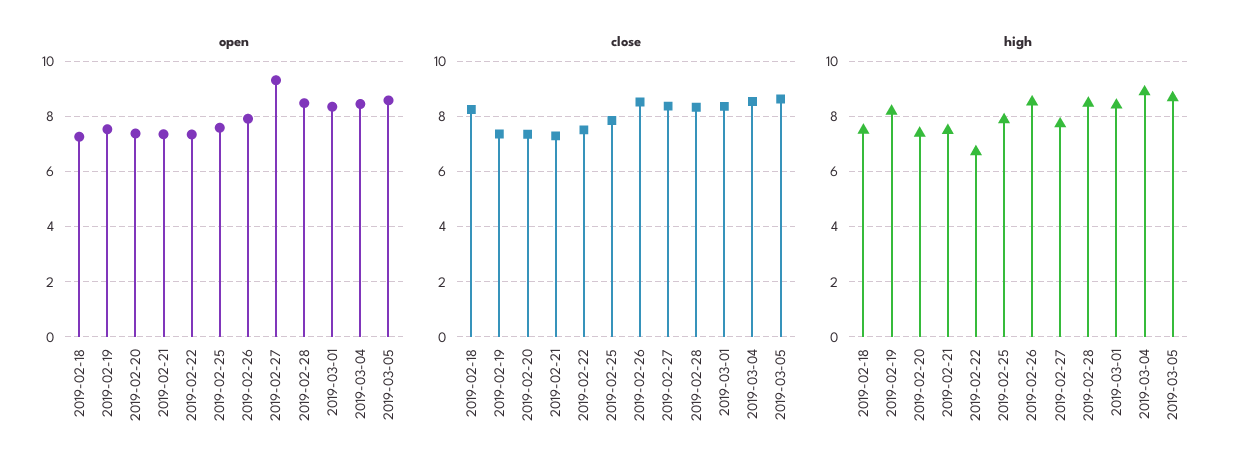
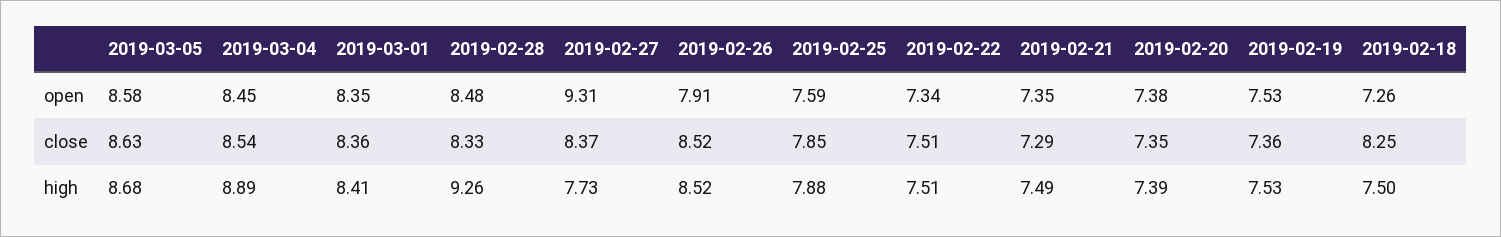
high, 2019-02-19: 8.25 -> 7.53
high, 2019-02-22: 6.75 -> 7.51
high, 2019-02-28: 8.5 -> 9.26

